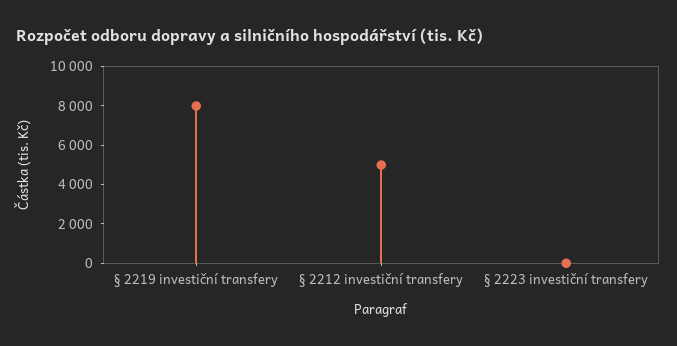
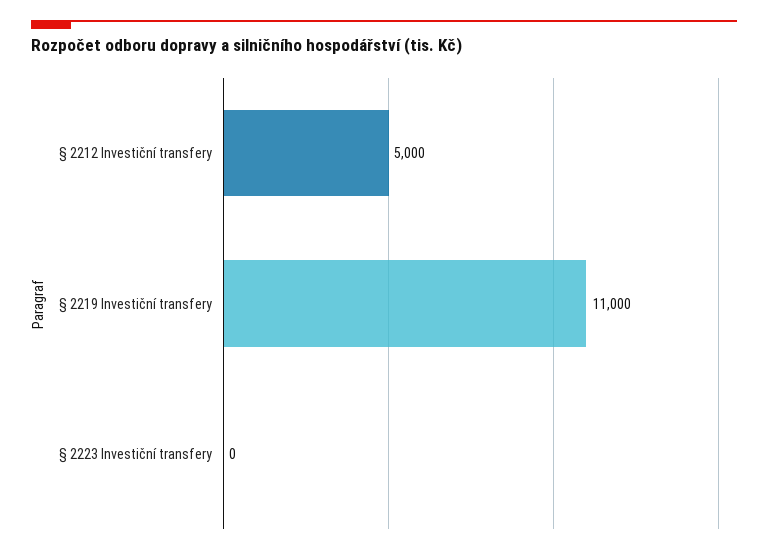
§ 2219 investiční transfery: 8000 -> 11000

